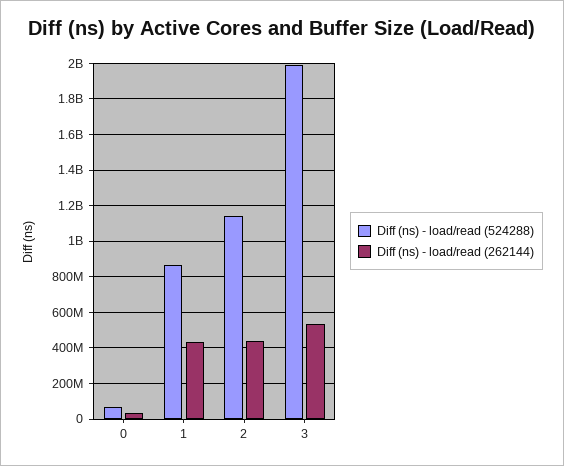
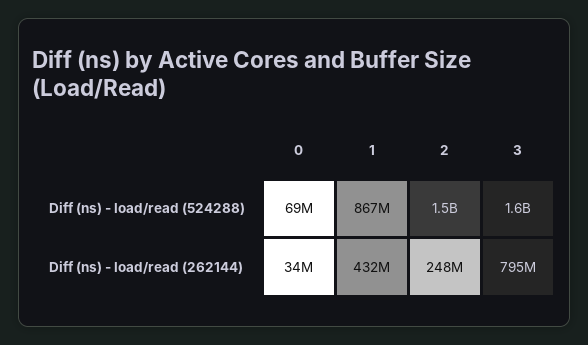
Diff (ns) - load/read (524288), 2: 1150000000 -> 1500000000
Diff (ns) - load/read (262144), 2: 450000000 -> 248000000
Diff (ns) - load/read (524288), 3: 2000000000 -> 1600000000
Diff (ns) - load/read (262144), 3: 550000000 -> 795000000

